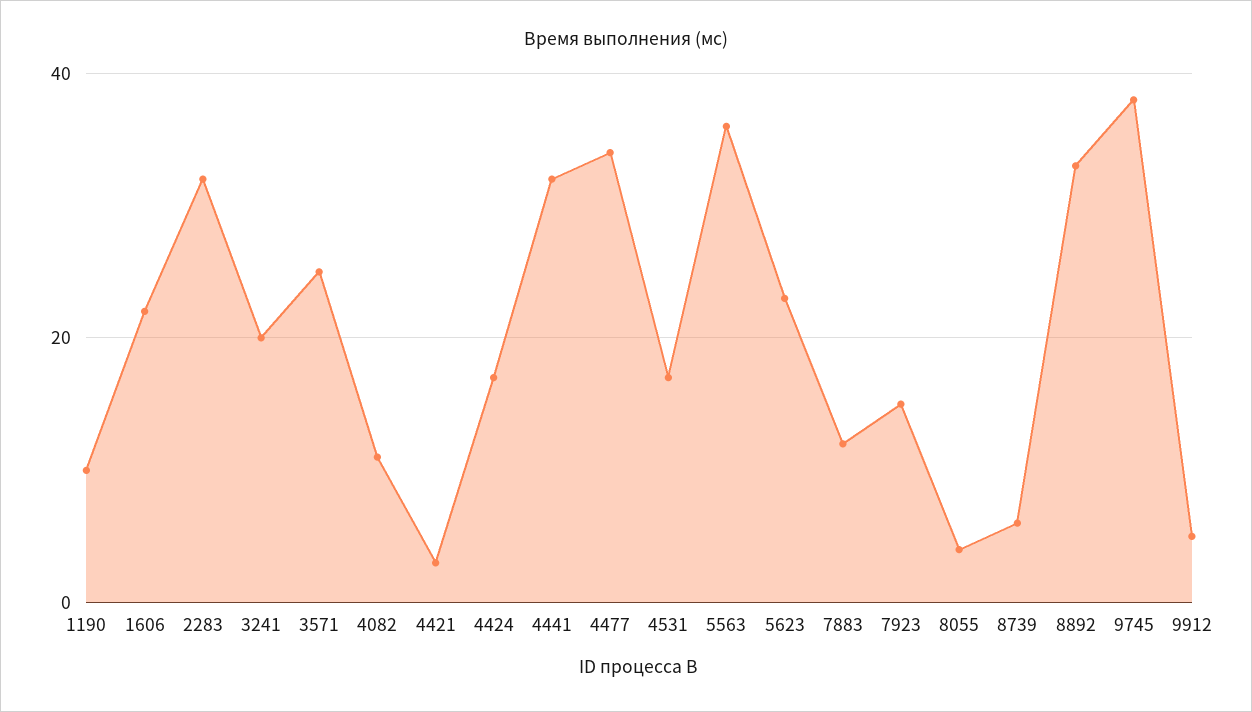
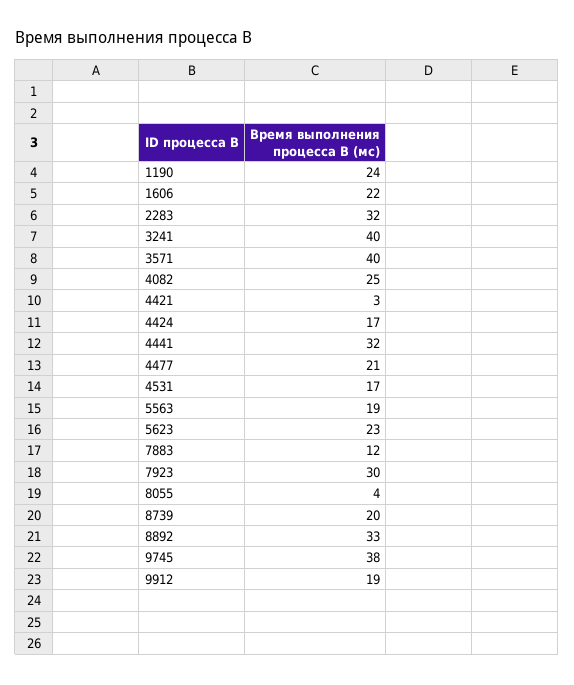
1190: 10 -> 24
3241: 20 -> 40
3571: 25 -> 40
4082: 10 -> 25
4477: 35 -> 21
5563: 35 -> 19
7923: 15 -> 30
8739: 5 -> 20
9912: 5 -> 19

